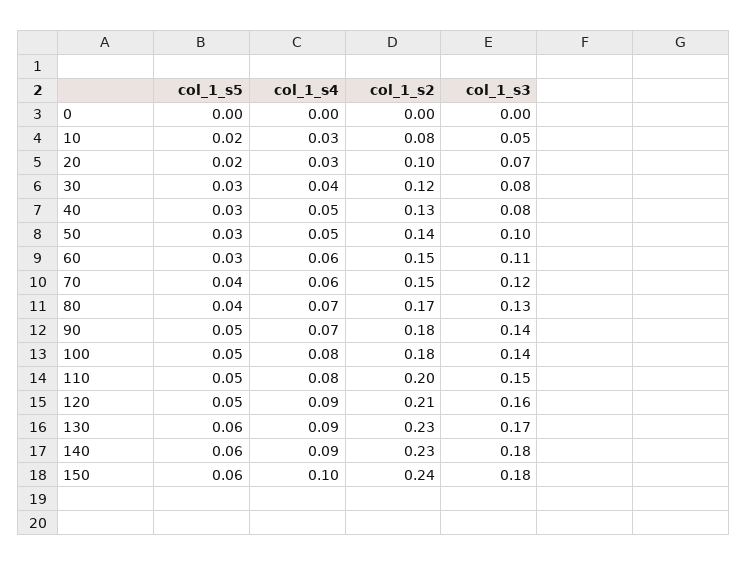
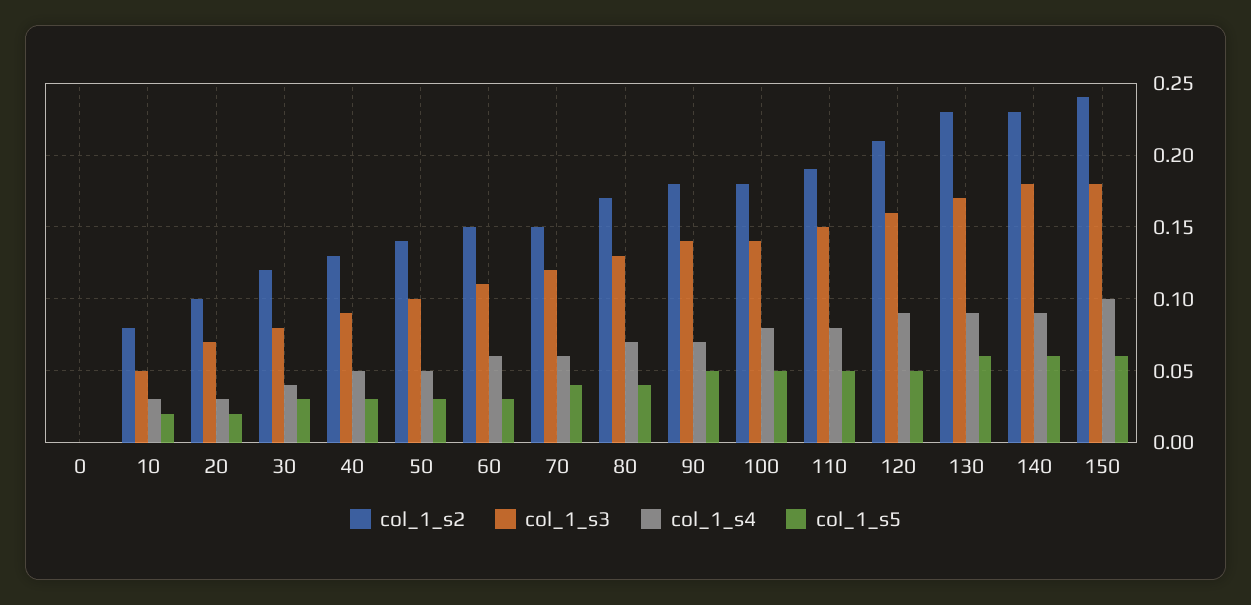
col_1_s3, 40: 0.08 -> 0.09
col_1_s2, 110: 0.2 -> 0.19

